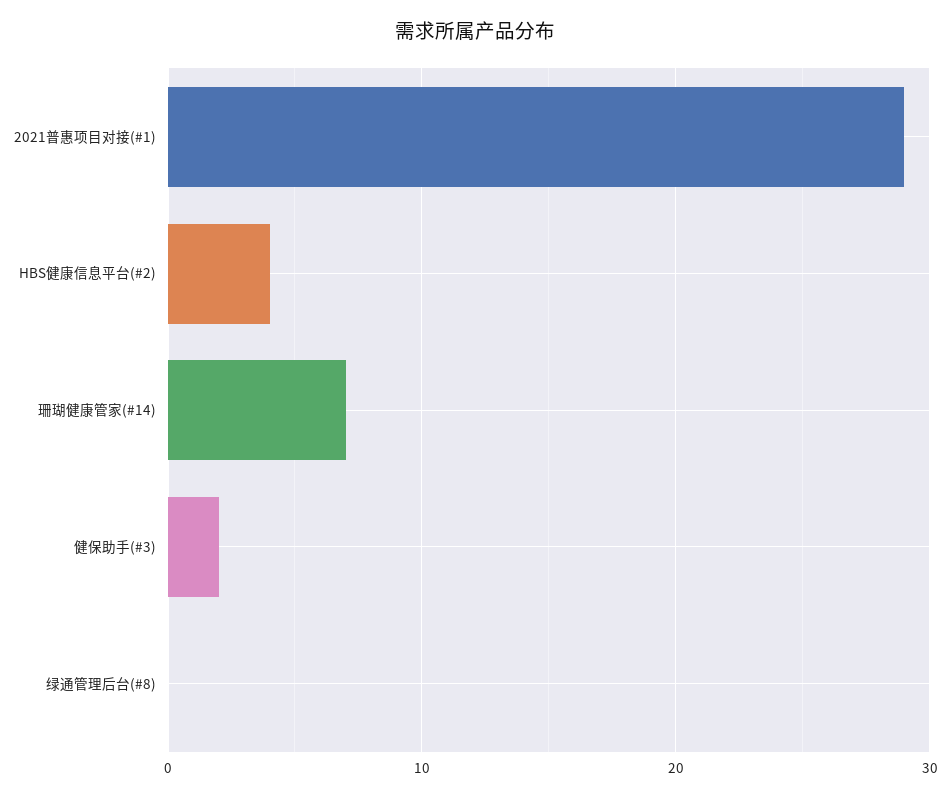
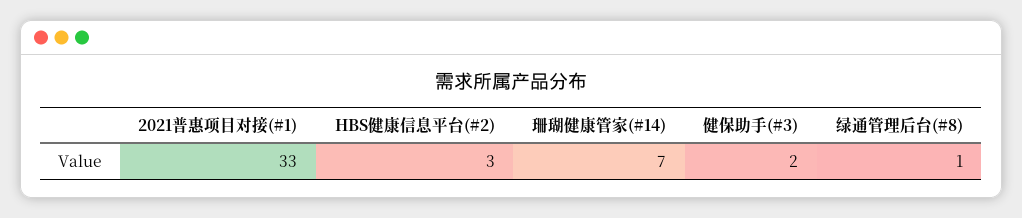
2021普惠项目对接(#1): 29 -> 33
HBS健康信息平台(#2): 4 -> 3
绿通管理后台(#8): 0 -> 1

